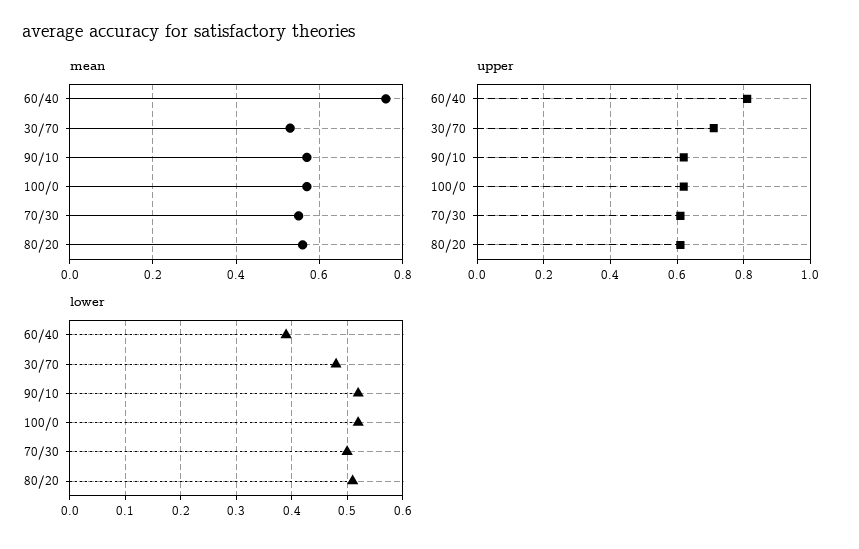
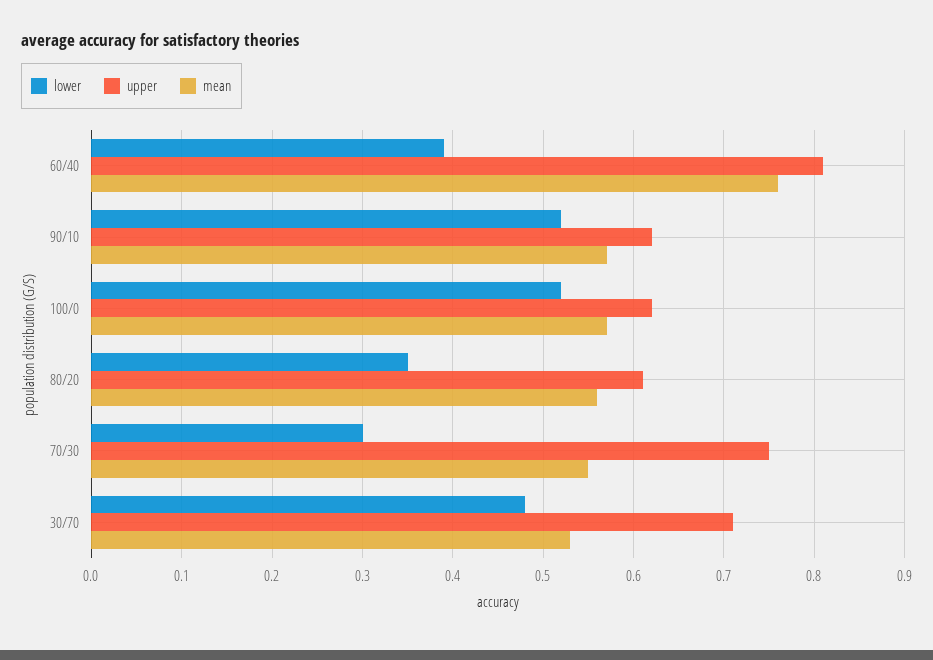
upper, 70/30: 0.6 -> 0.75
lower, 70/30: 0.5 -> 0.3
lower, 80/20: 0.5 -> 0.35

